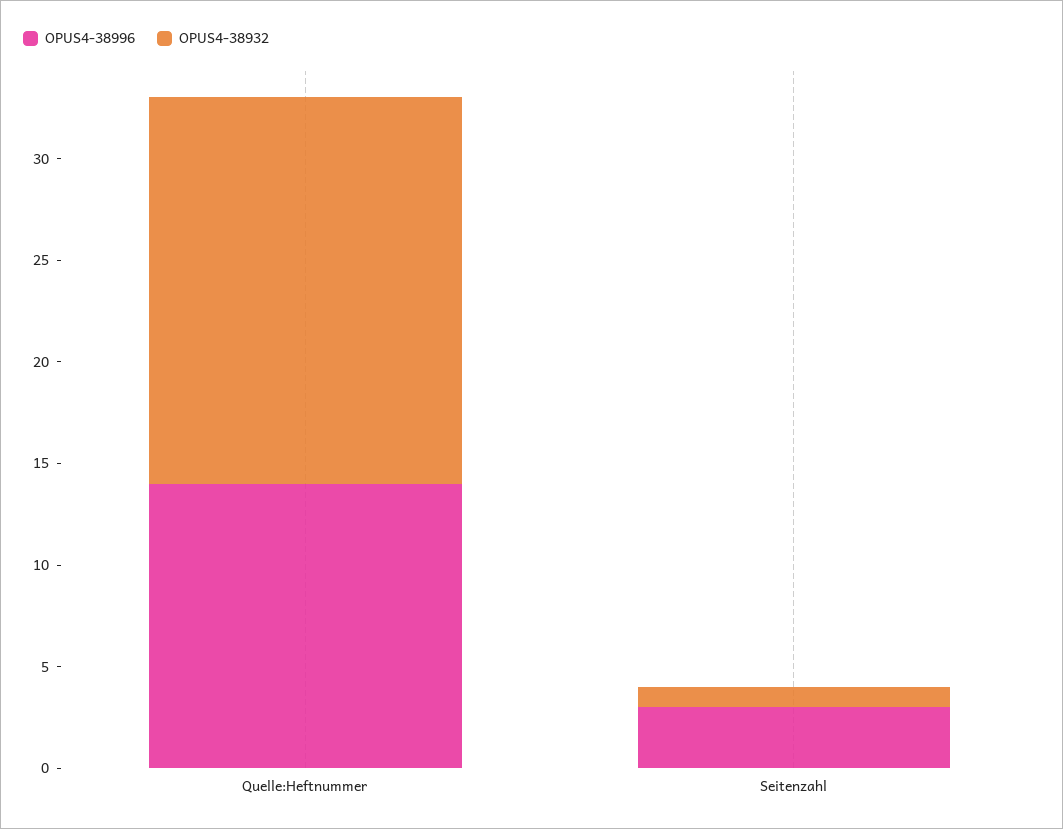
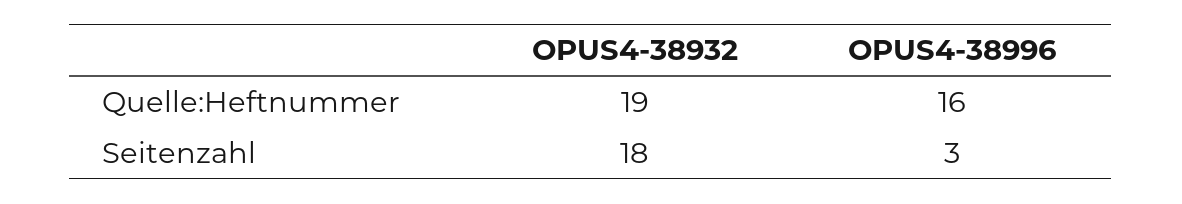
OPUS4-38996, Quelle:Heftnummer: 14 -> 16
OPUS4-38932, Seitenzahl: 1 -> 18

